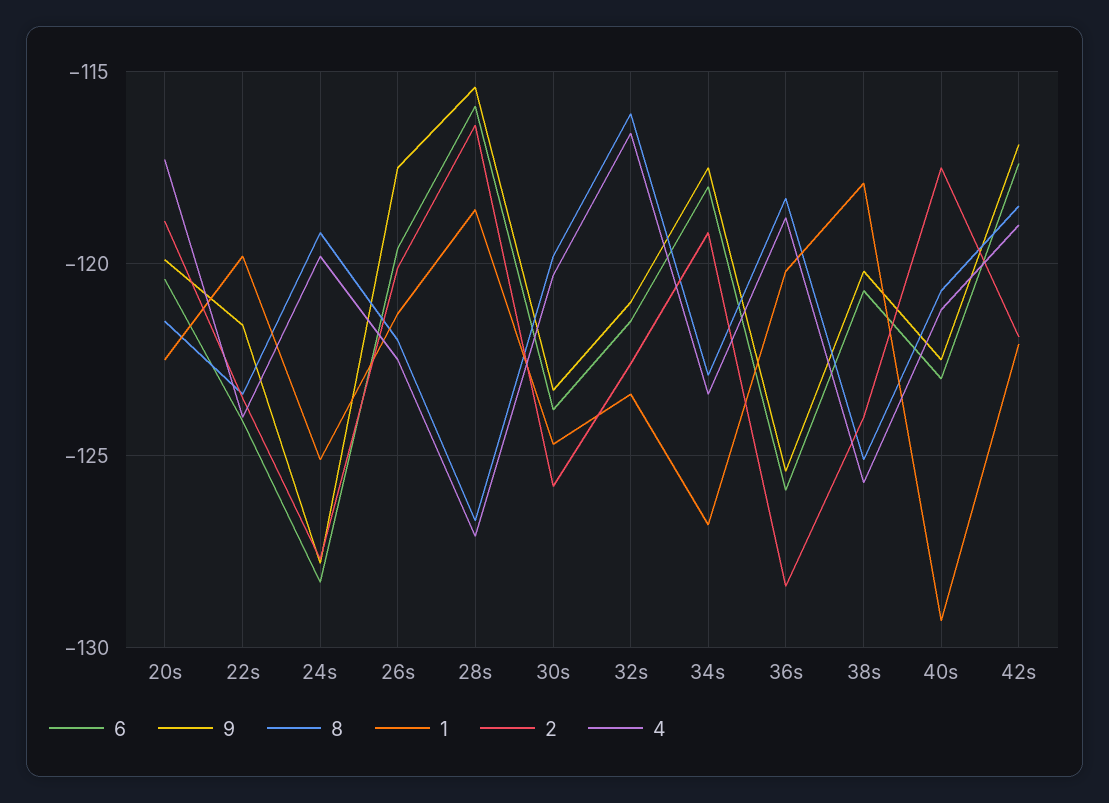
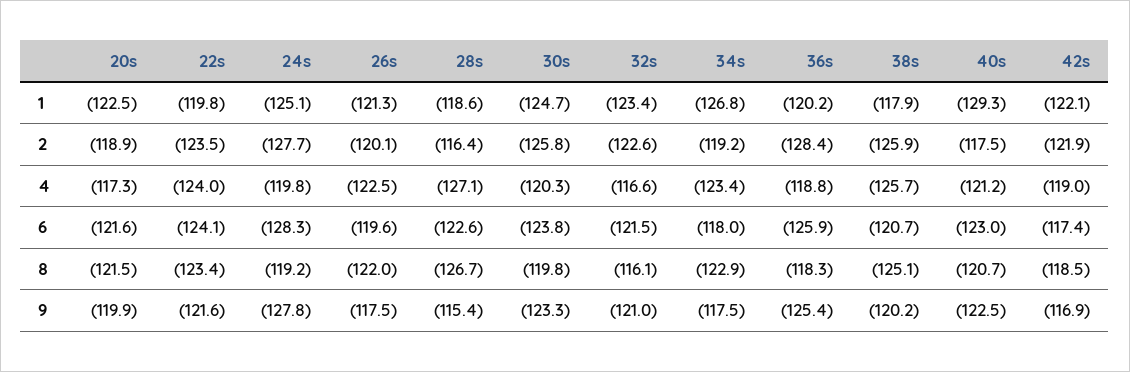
6, 20s: -120.5 -> -121.6
6, 28s: -116 -> -122.6
2, 38s: -124 -> -125.9

